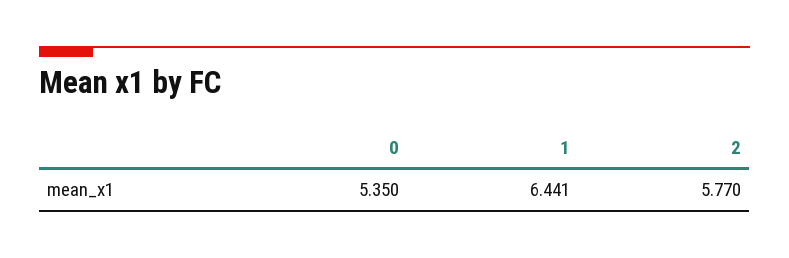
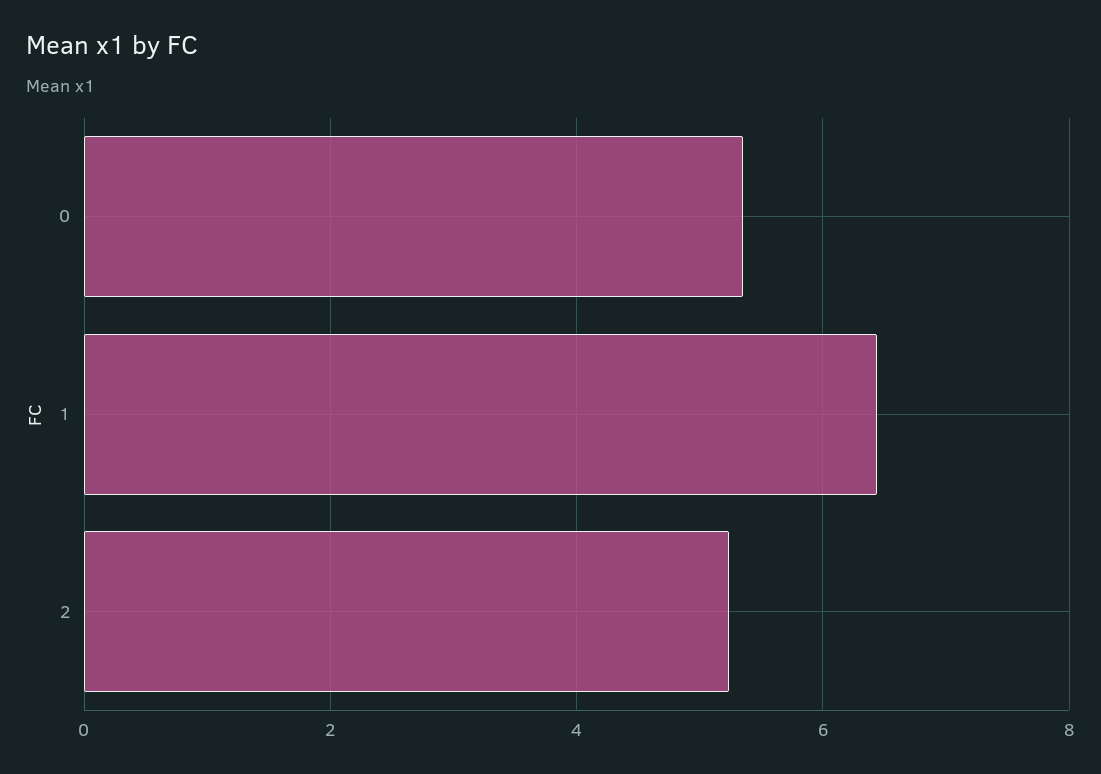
2: 5.77 -> 5.2

